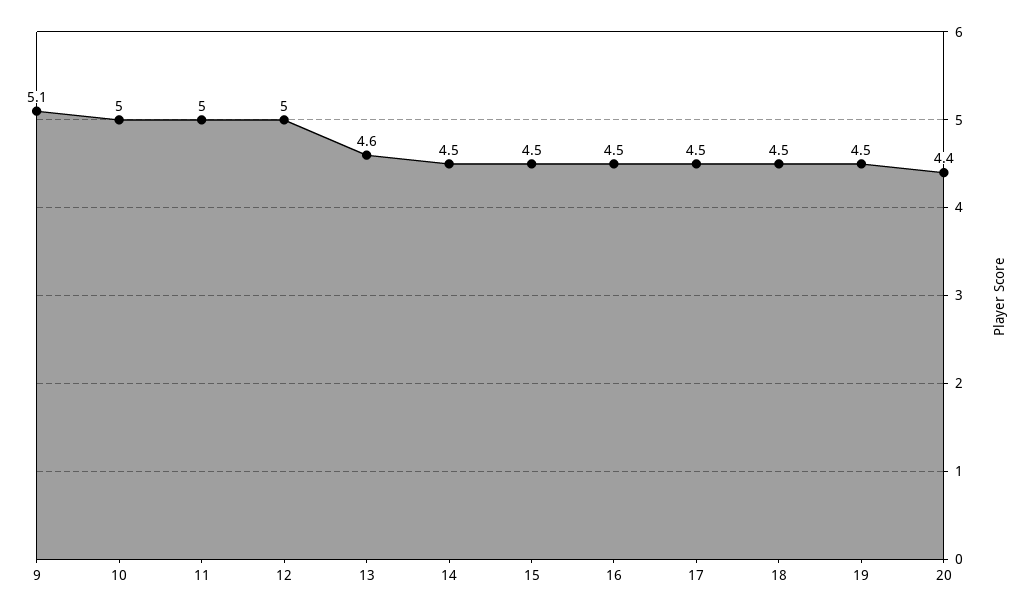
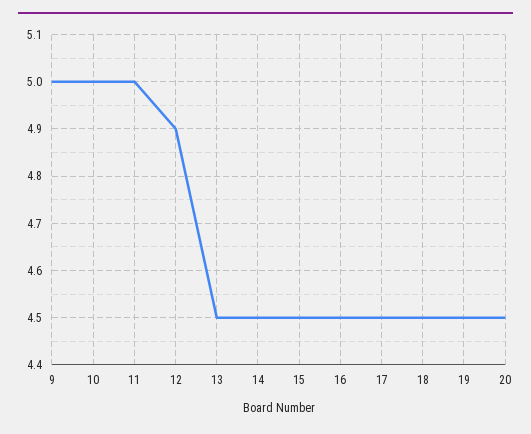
9: 5.1 -> 5
12: 5 -> 4.9
13: 4.6 -> 4.5
20: 4.4 -> 4.5

